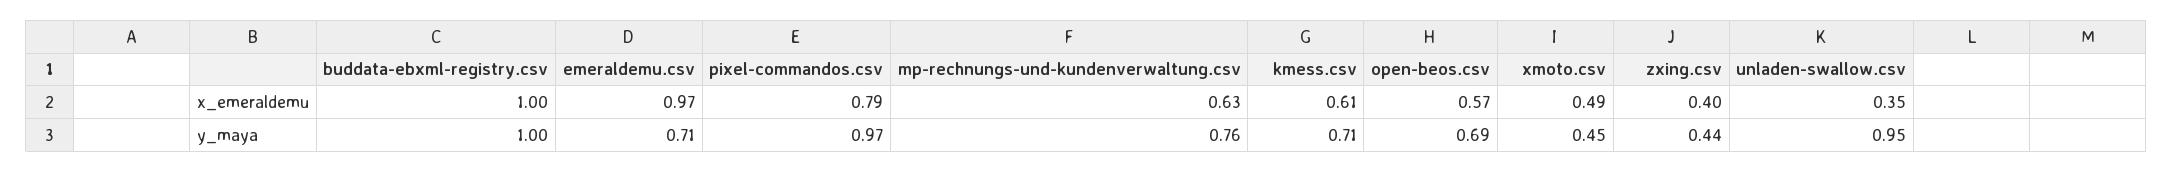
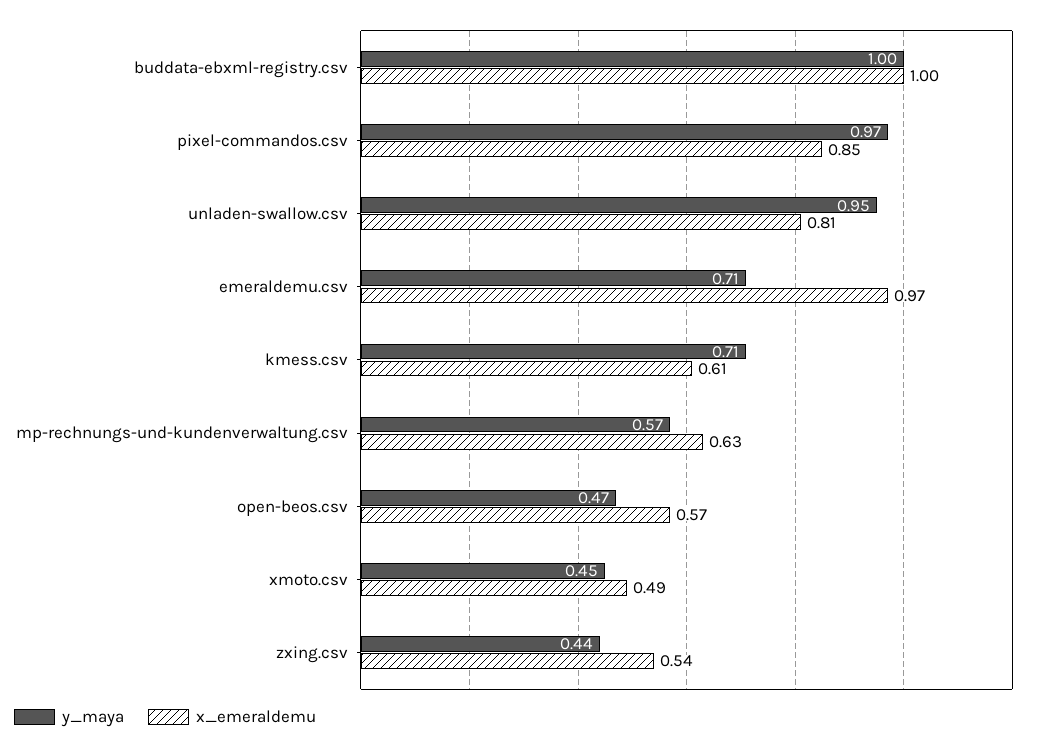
x_emeraldemu, pixel-commandos.csv: 0.79 -> 0.85
x_emeraldemu, zxing.csv: 0.4 -> 0.54
x_emeraldemu, unladen-swallow.csv: 0.35 -> 0.81
y_maya, mp-rechnungs-und-kundenverwaltung.csv: 0.76 -> 0.57
y_maya, open-beos.csv: 0.69 -> 0.47

